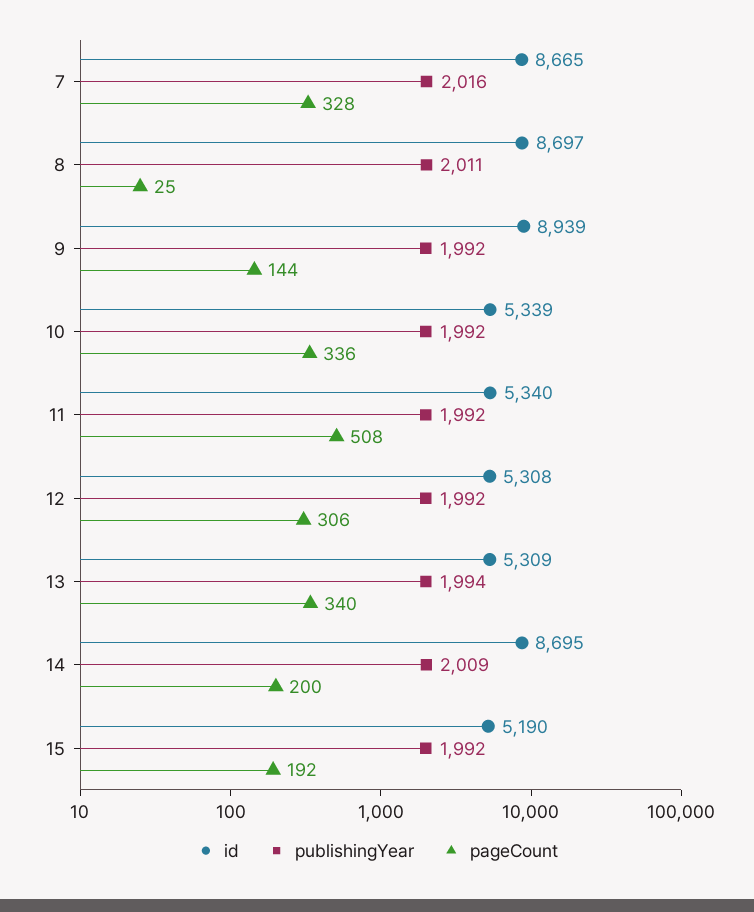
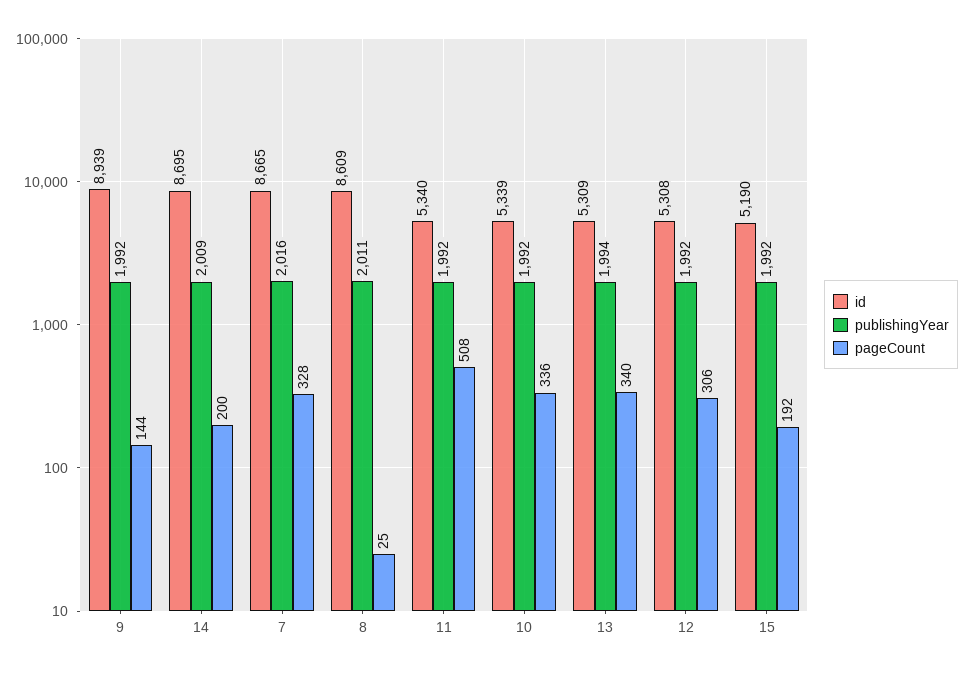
id, 8: 8697 -> 8609

